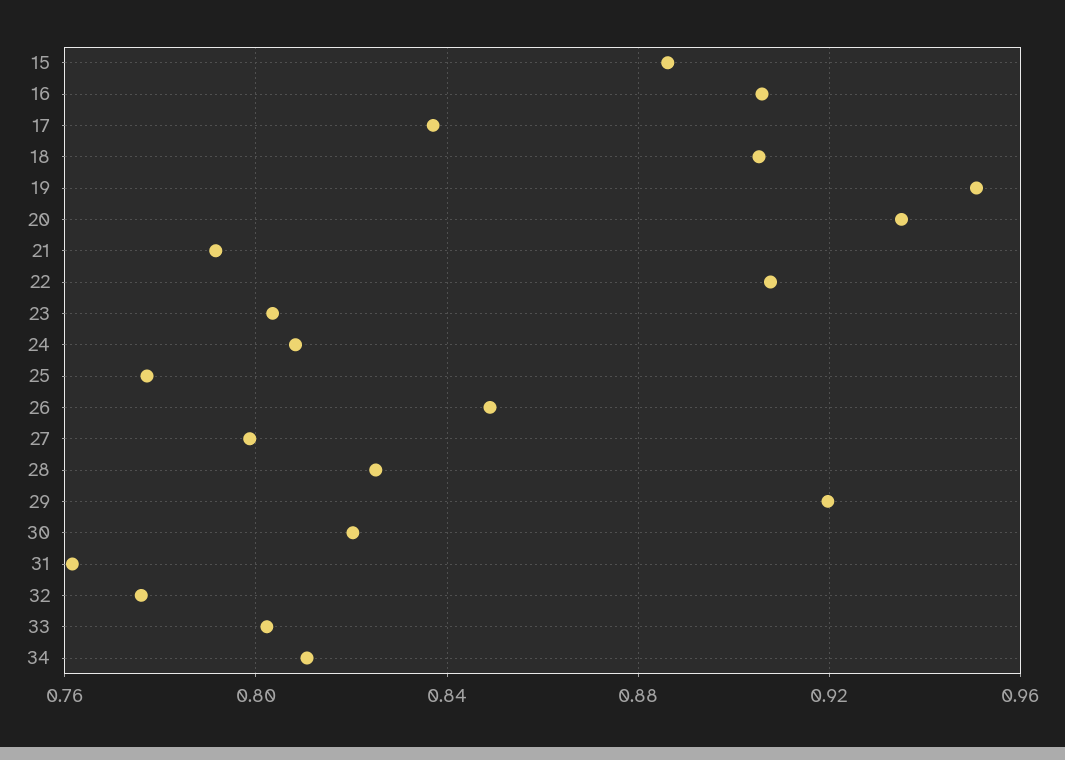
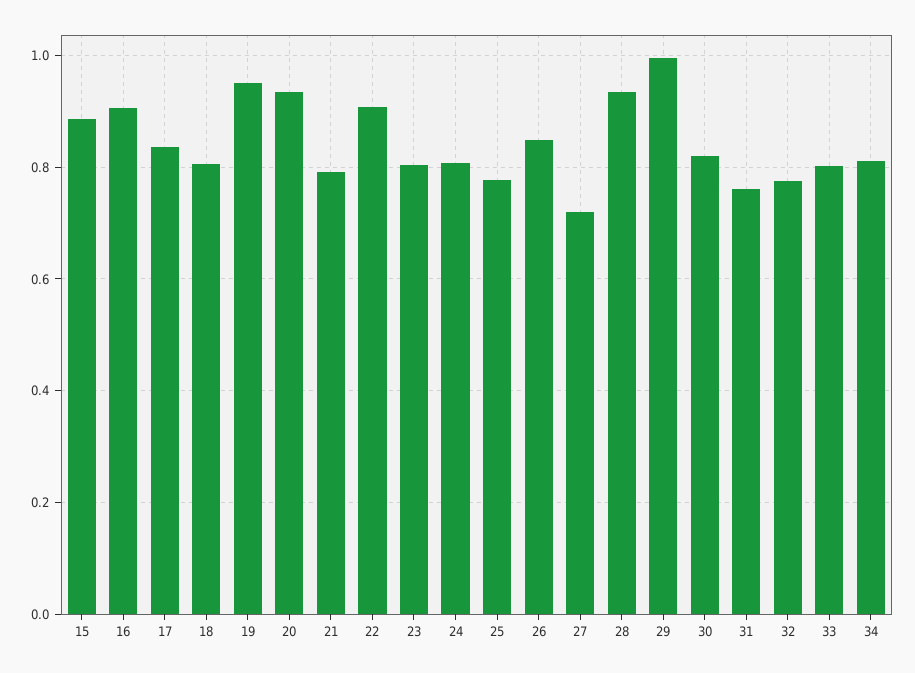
18: 0.905 -> 0.8
27: 0.8 -> 0.72
28: 0.825 -> 0.94
29: 0.92 -> 1

